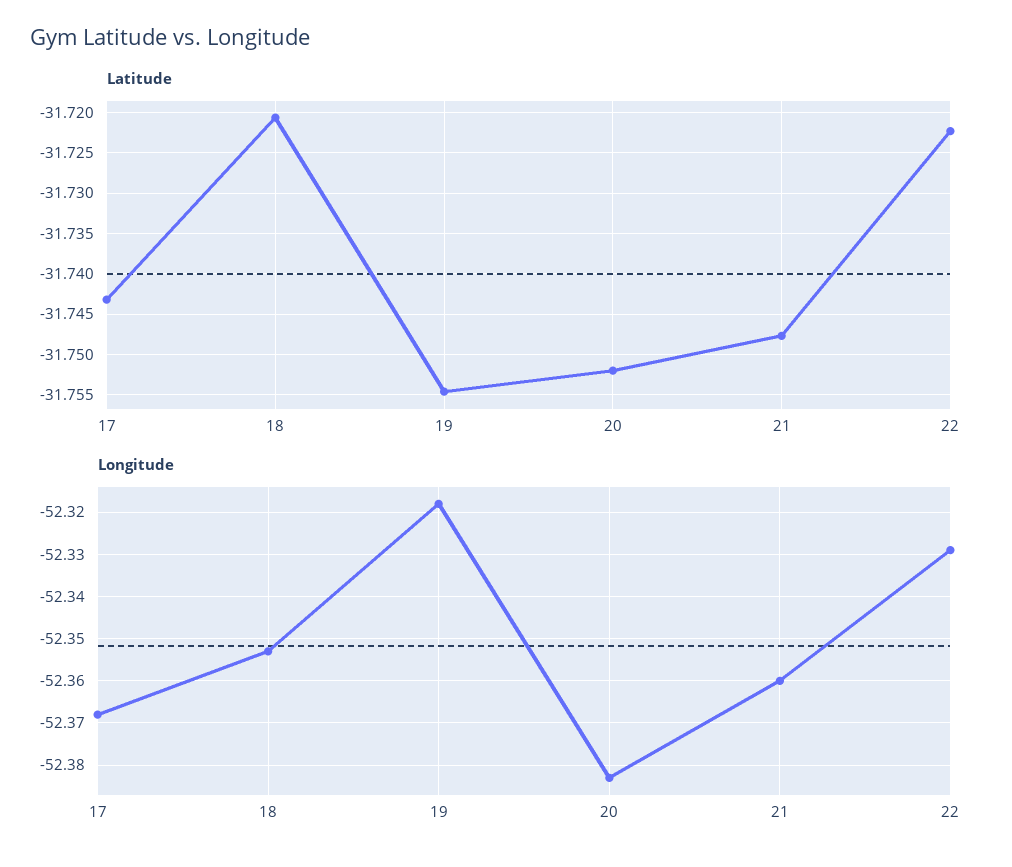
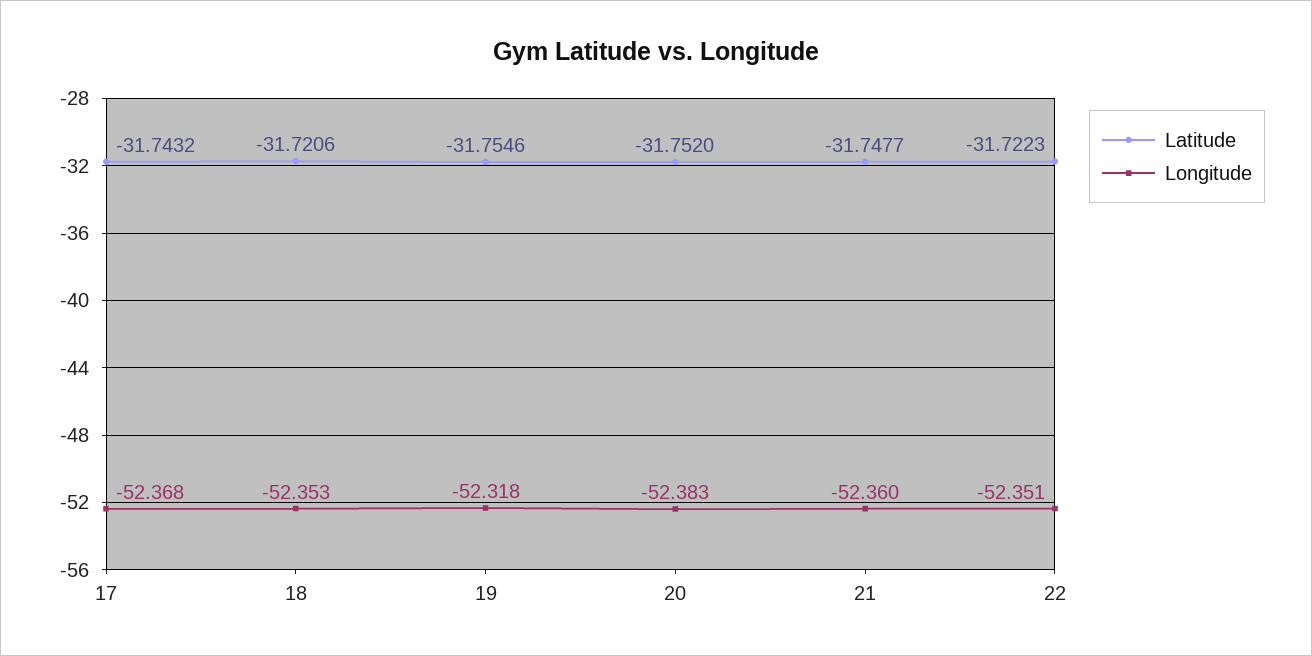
Longitude, 22: -52.33 -> -52.351

